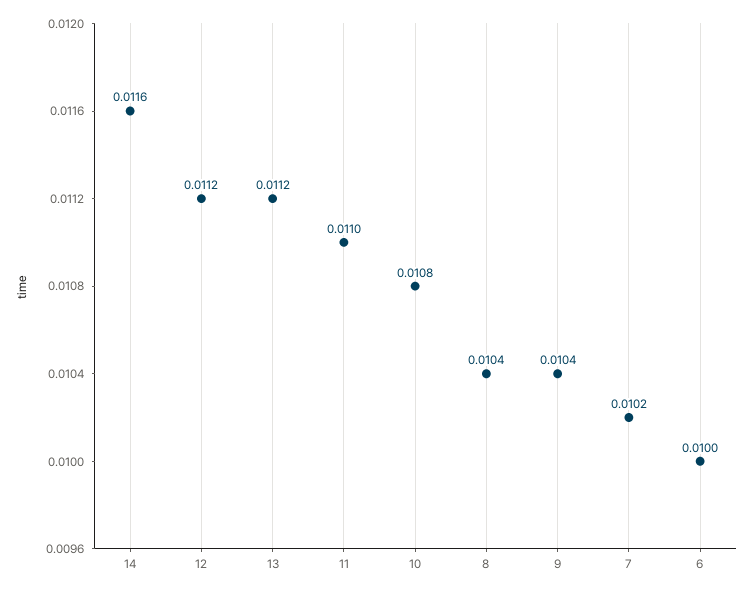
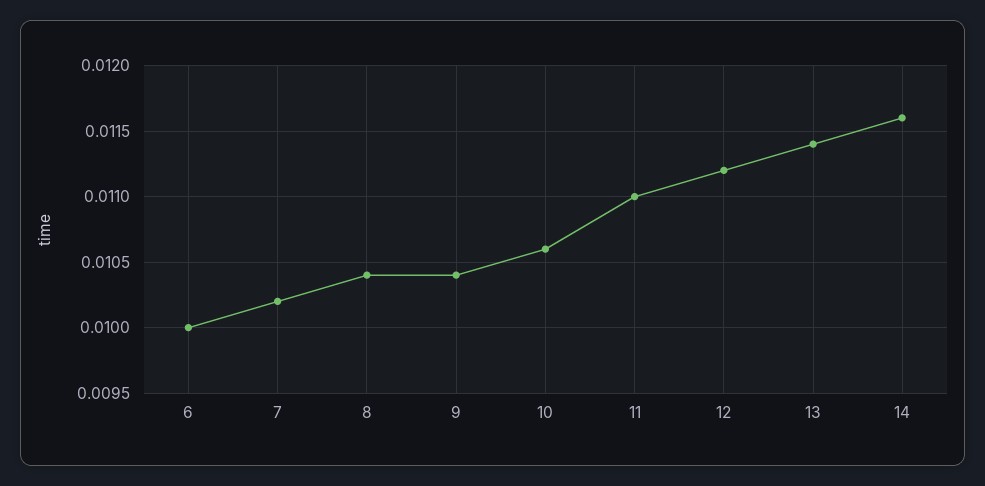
13: 0.0112 -> 0.0114
10: 0.0108 -> 0.0106

